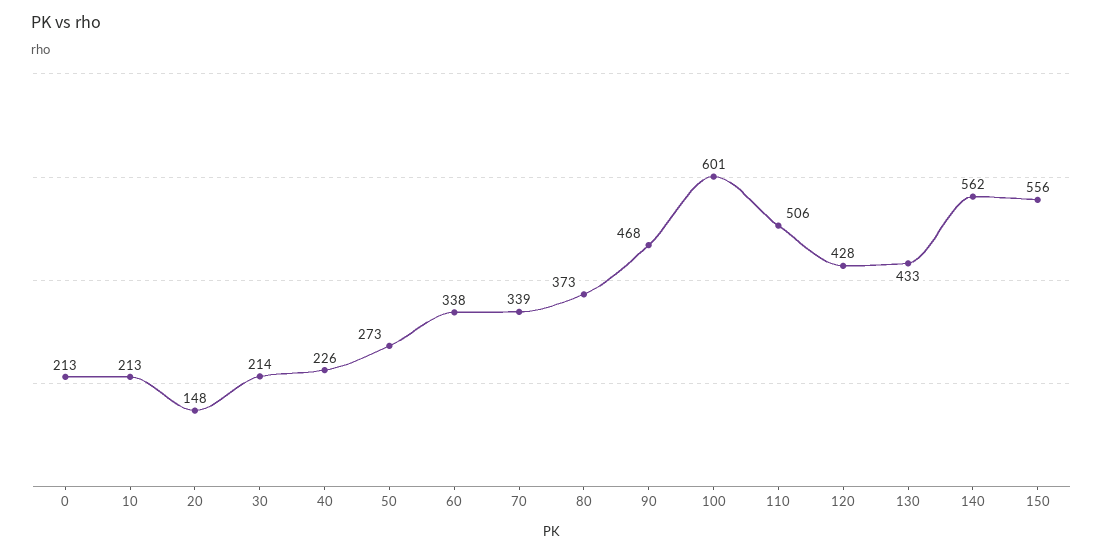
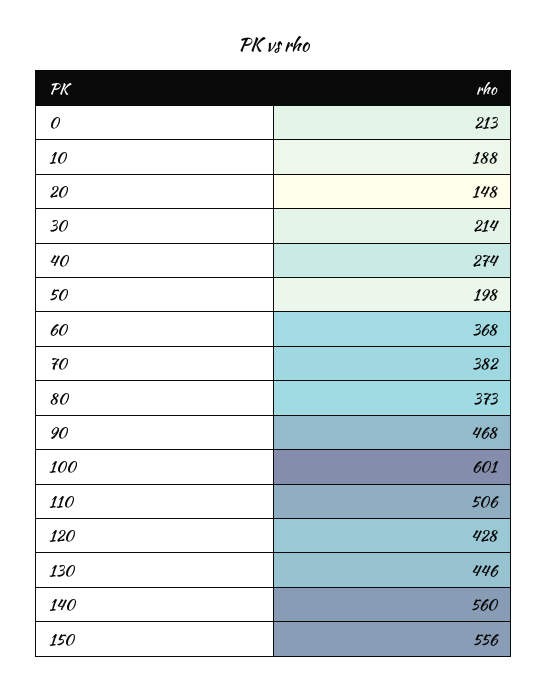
10: 213 -> 188
40: 226 -> 274
50: 273 -> 198
60: 338 -> 368
70: 339 -> 382
130: 433 -> 446
140: 562 -> 560

